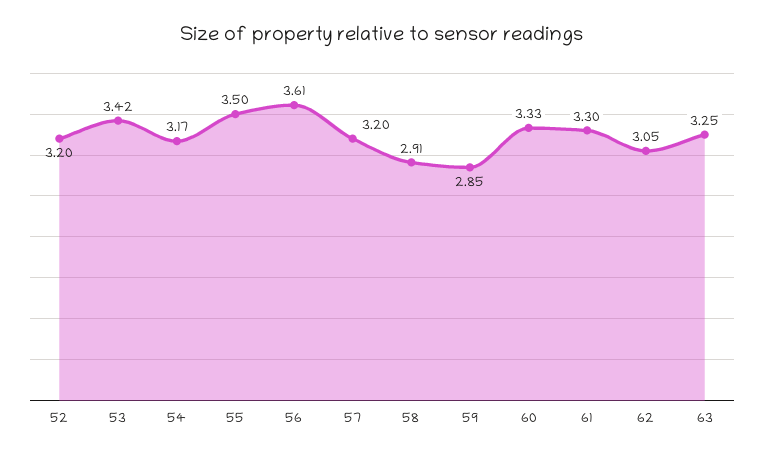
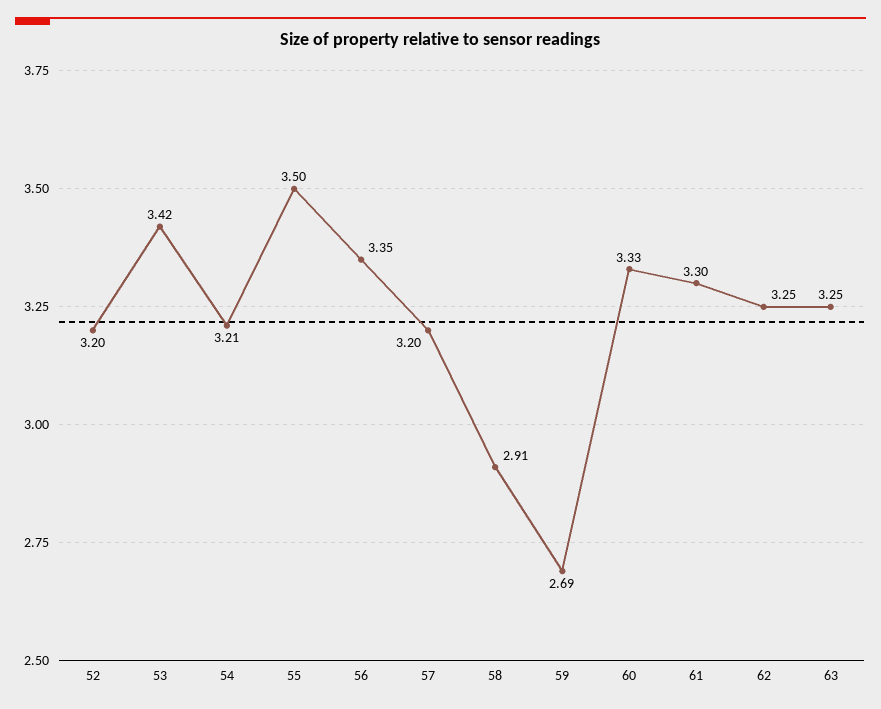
54: 3.17 -> 3.21
56: 3.61 -> 3.35
59: 2.85 -> 2.69
62: 3.05 -> 3.25

